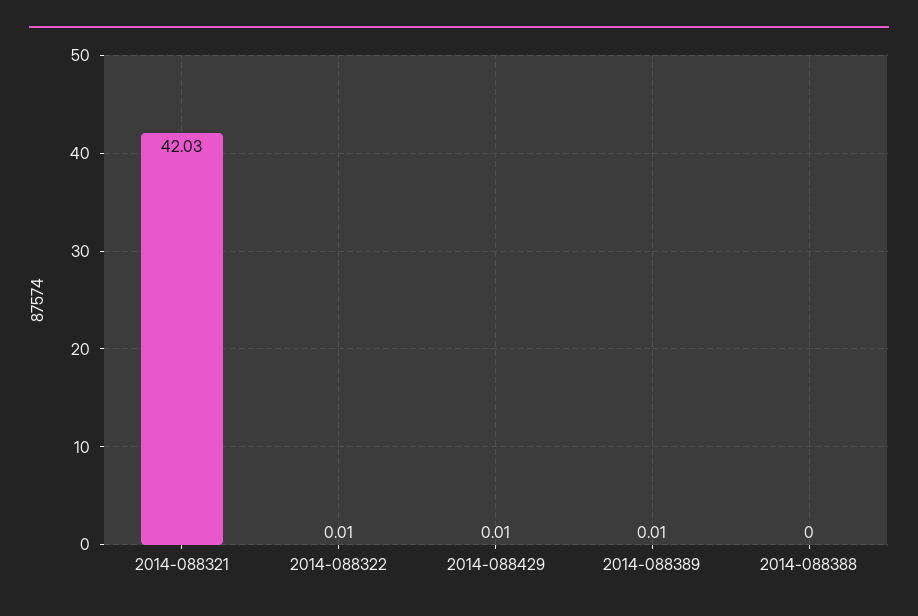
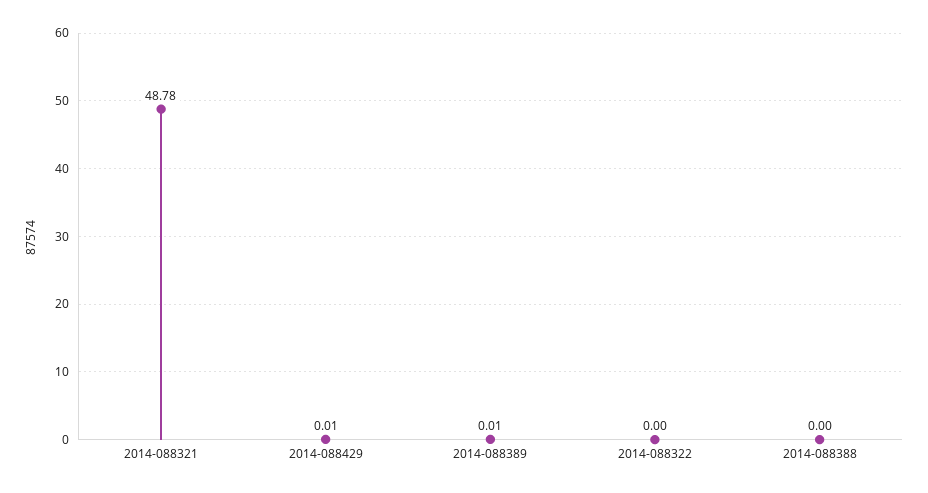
2014-088321: 42.03 -> 48.78
2014-088322: 0.01 -> 0

